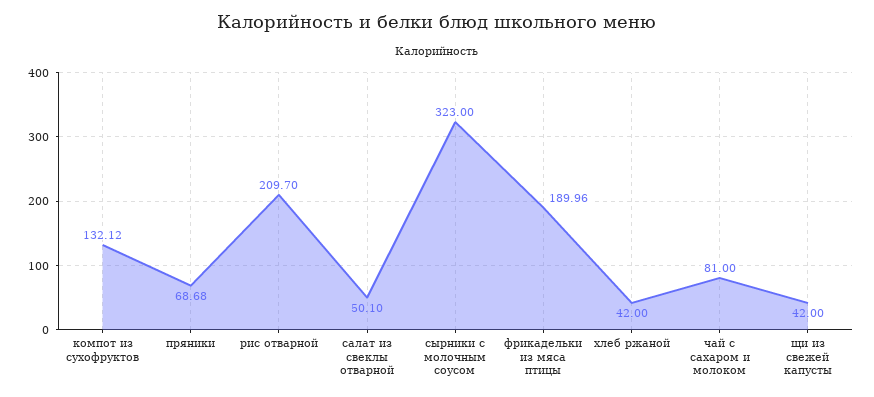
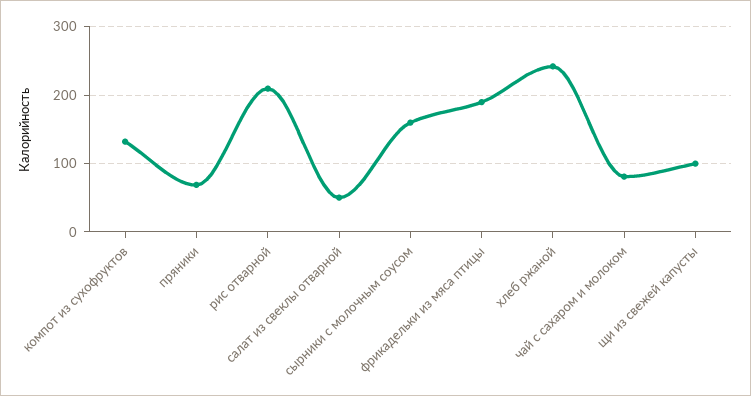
сырники с молочным соусом: 323 -> 160
хлеб ржаной: 42 -> 240
щи из свежей капусты: 42 -> 100

